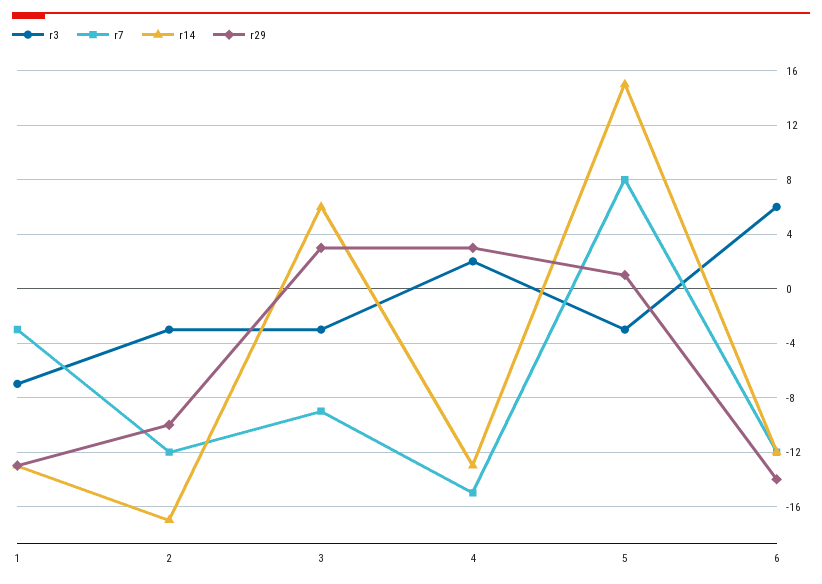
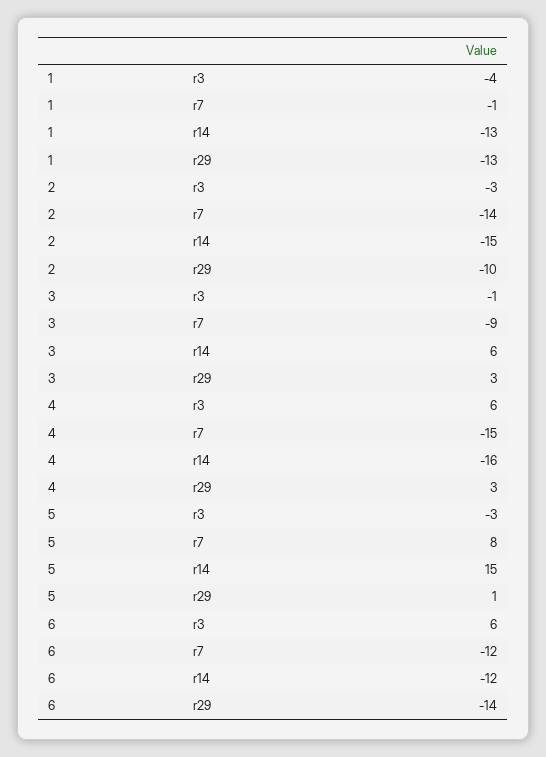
r3, 1: -7 -> -4
r7, 1: -3 -> -1
r7, 2: -12 -> -14
r14, 2: -17 -> -15
r3, 3: -3 -> -1
r3, 4: 2 -> 6
r14, 4: -13 -> -16

